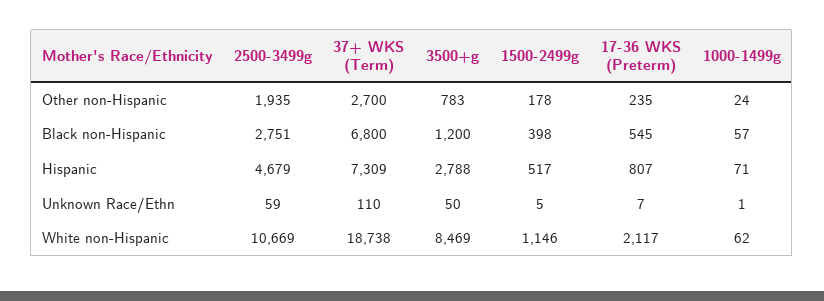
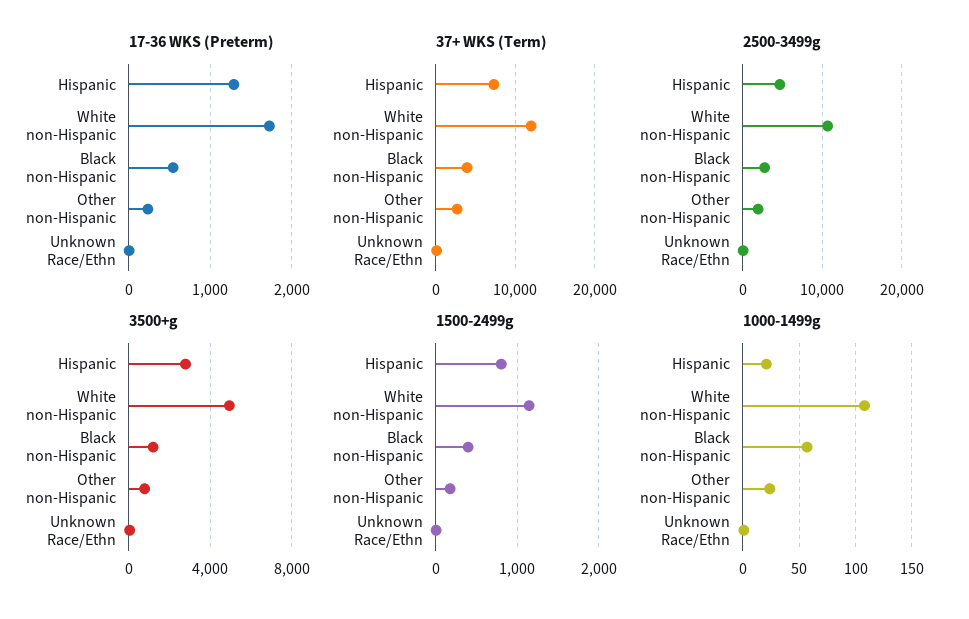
37+ WKS (Term), Black non-Hispanic: 6800 -> 4000
1500-2499g, Hispanic: 517 -> 800
17-36 WKS (Preterm), Hispanic: 807 -> 1300
1000-1499g, Hispanic: 71 -> 20
37+ WKS (Term), White non-Hispanic: 18738 -> 12000
3500+g, White non-Hispanic: 8469 -> 5000
17-36 WKS (Preterm), White non-Hispanic: 2117 -> 1700
1000-1499g, White non-Hispanic: 62 -> 110

